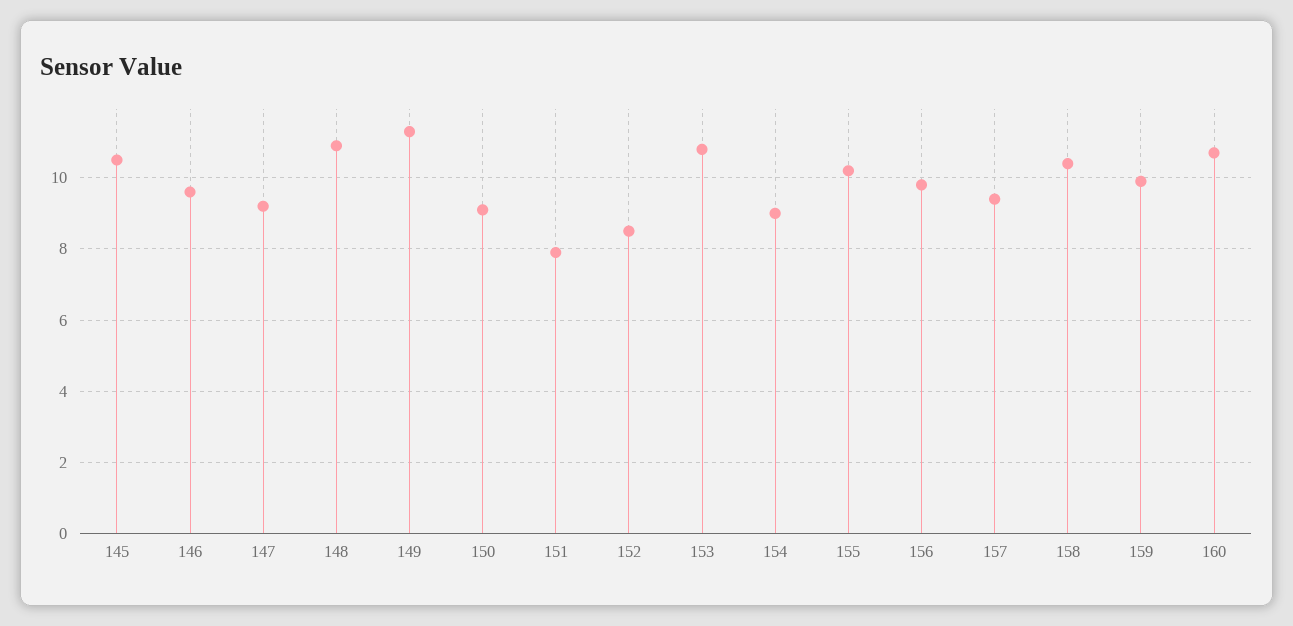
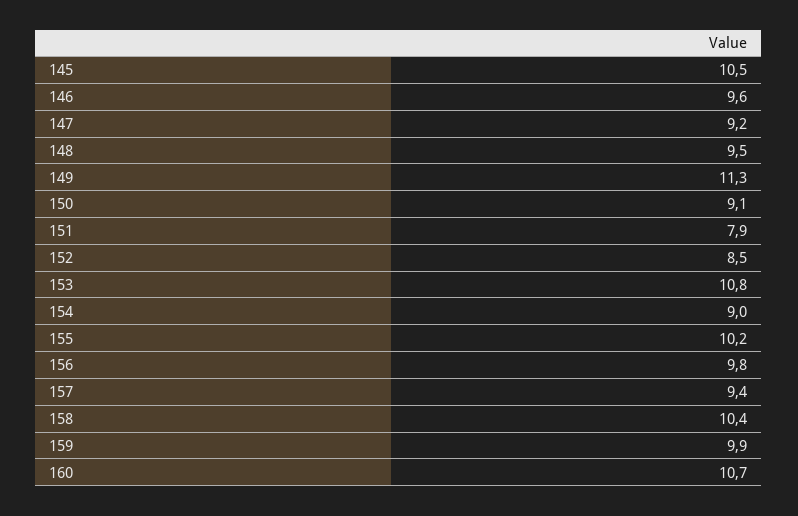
148: 11 -> 9.5

